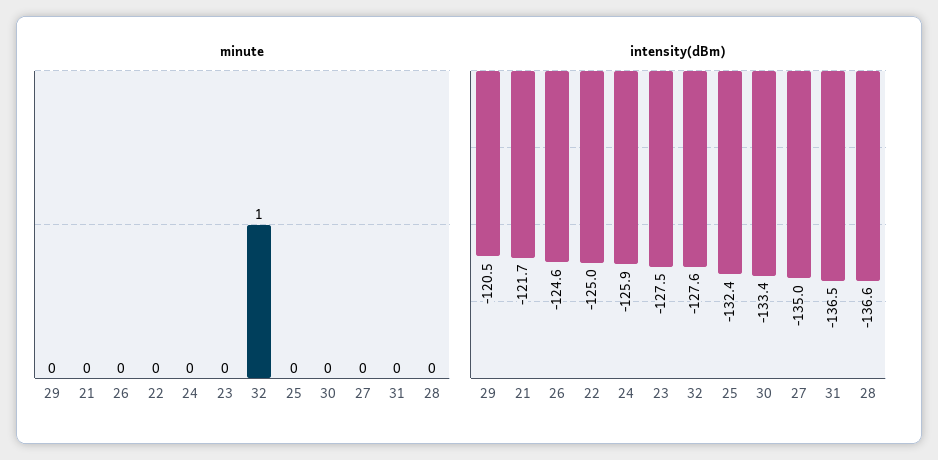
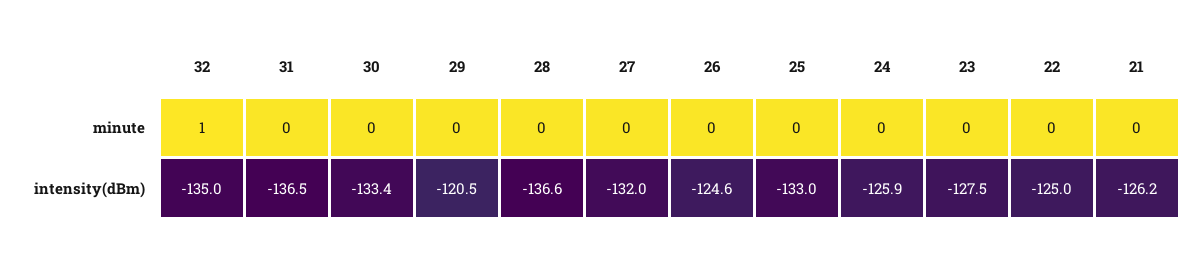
intensity(dBm), 21: -121.7 -> -126.2
intensity(dBm), 32: -127.6 -> -135
intensity(dBm), 25: -132.4 -> -133
intensity(dBm), 27: -135 -> -132

